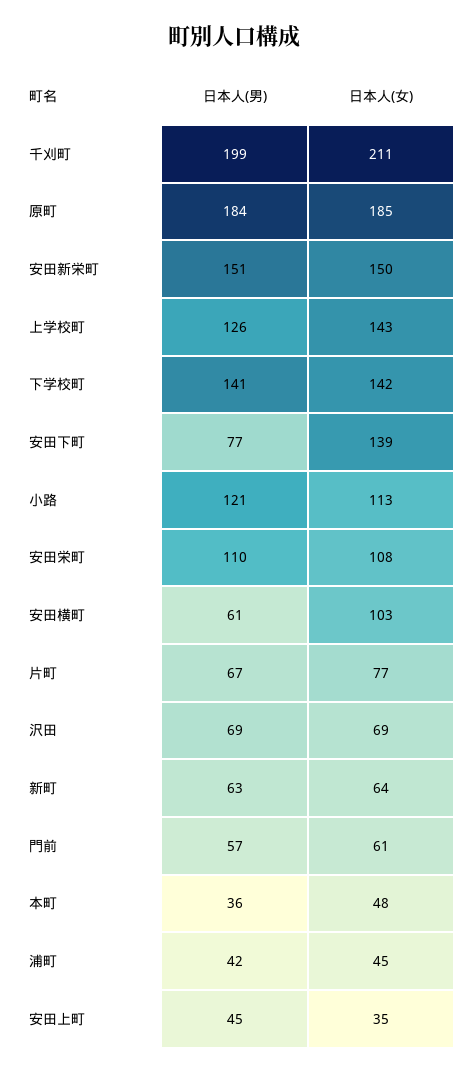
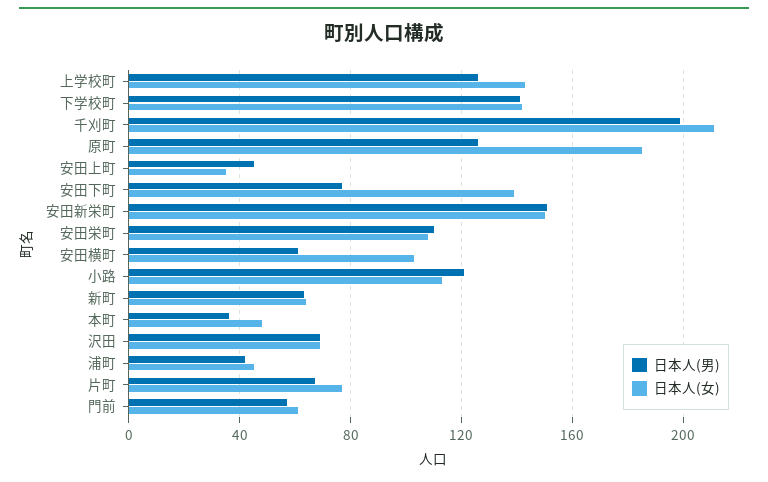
日本人(男), 原町: 184 -> 125

